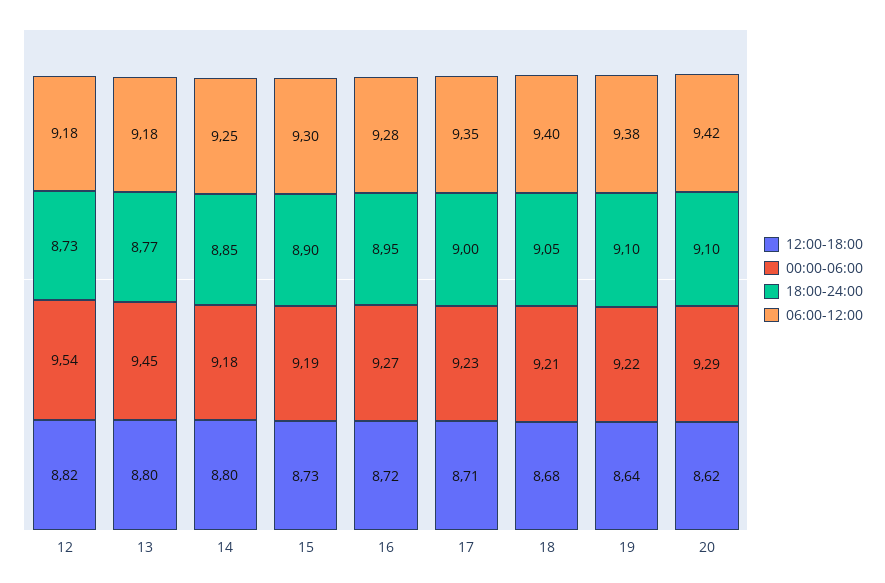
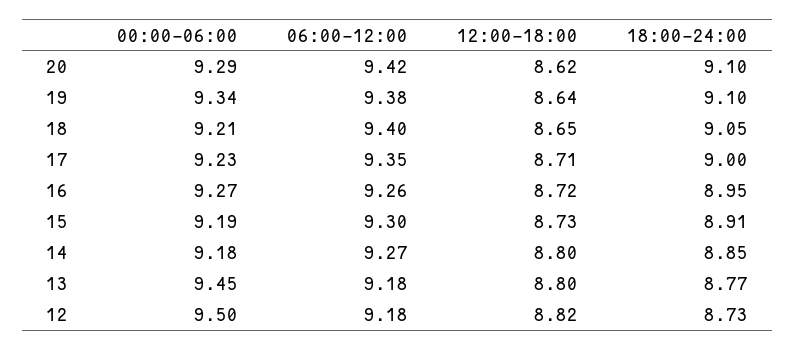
00:00-06:00, 12: 9.54 -> 9.5
06:00-12:00, 14: 9.25 -> 9.27
18:00-24:00, 15: 8.9 -> 8.91
06:00-12:00, 16: 9.28 -> 9.26
12:00-18:00, 18: 8.68 -> 8.65
00:00-06:00, 19: 9.22 -> 9.34

